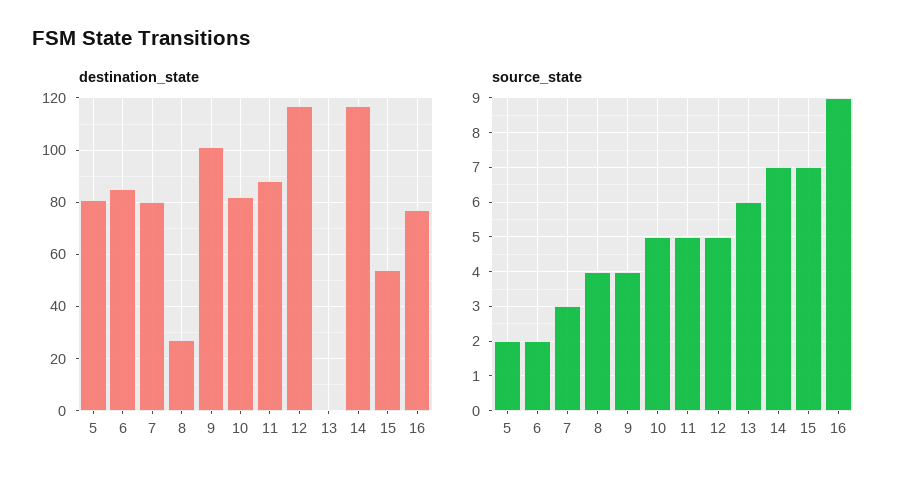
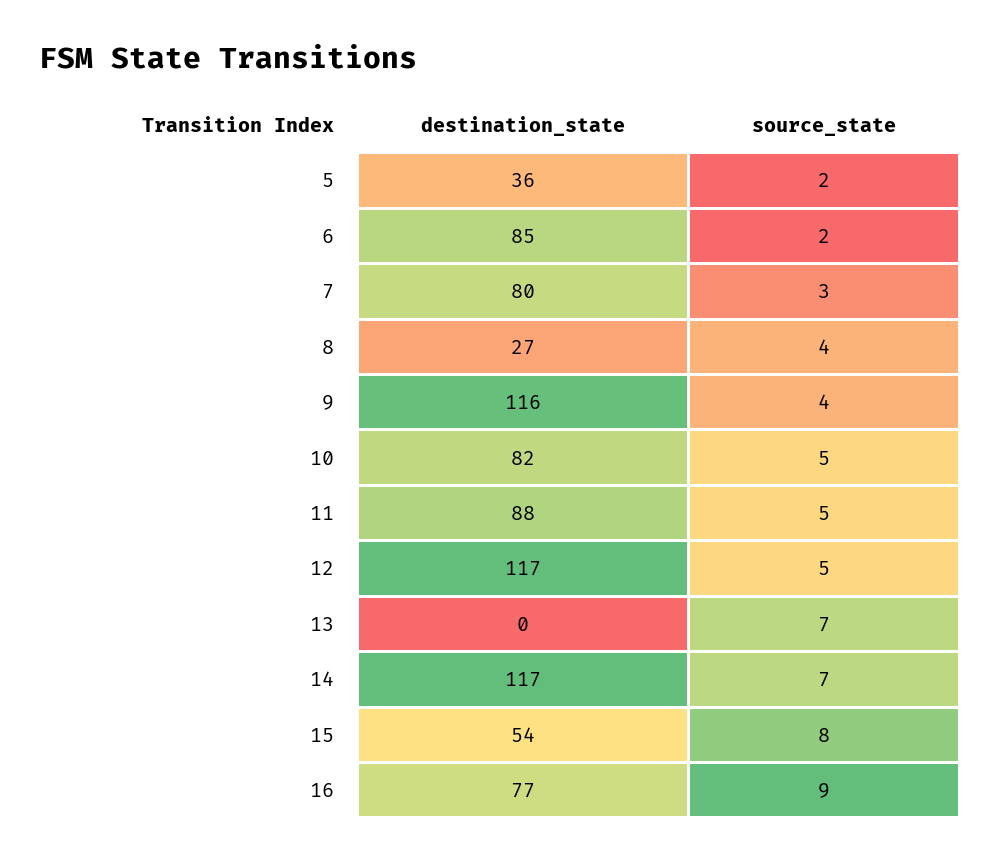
destination_state, 5: 80 -> 36
destination_state, 9: 100 -> 116
source_state, 13: 6 -> 7
source_state, 15: 7 -> 8

